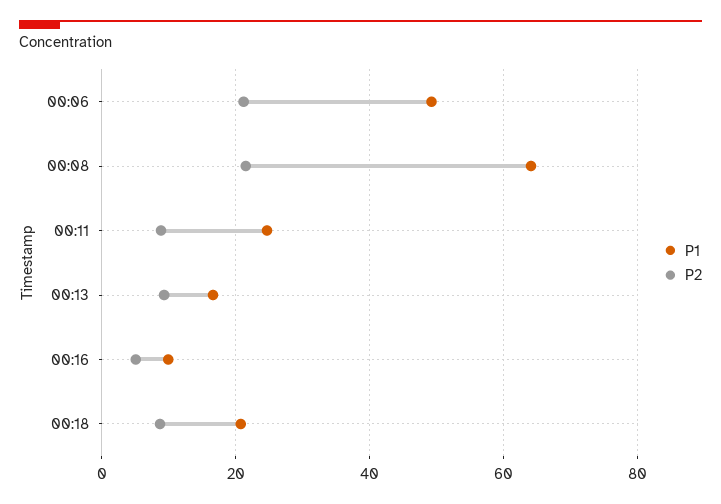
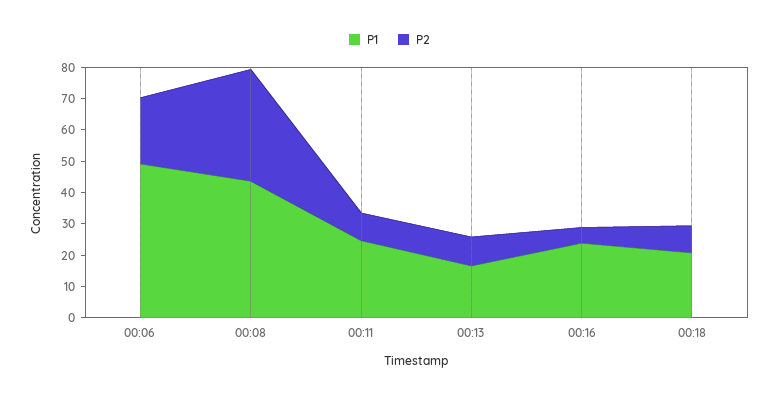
P1, 00:08: 64 -> 45
P2, 00:08: 22 -> 35
P1, 00:16: 10 -> 25

